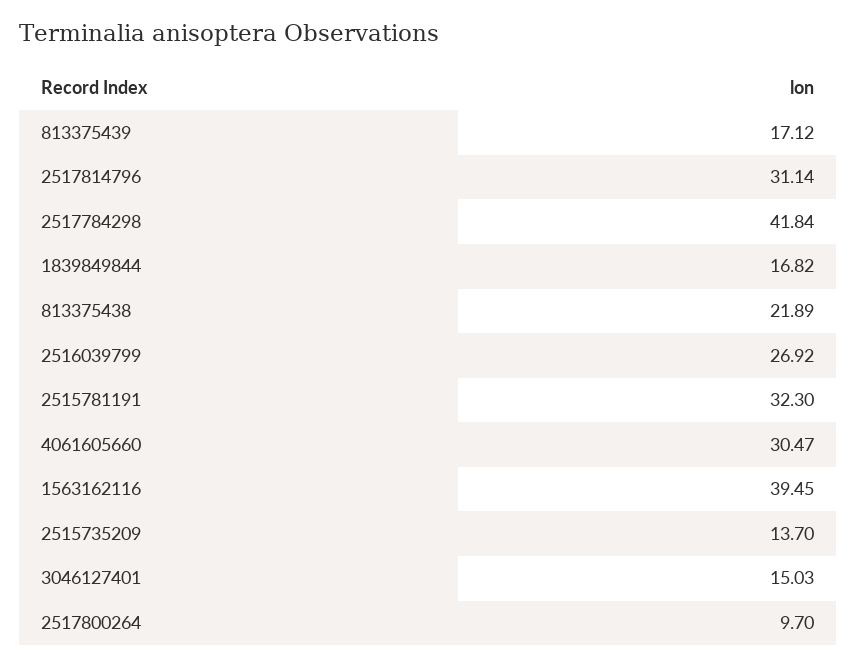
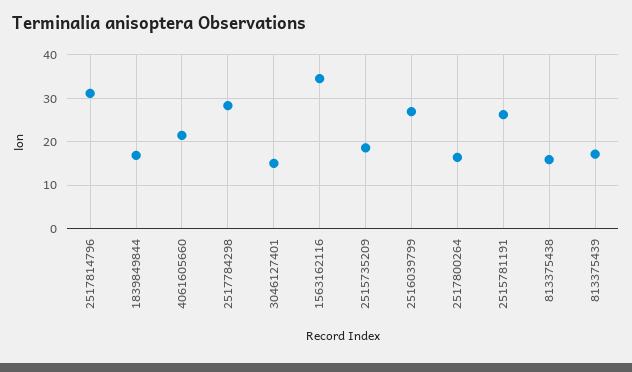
2517784298: 41.84 -> 28
813375438: 21.89 -> 16
2515781191: 32.3 -> 26
4061605660: 30.47 -> 22
1563162116: 39.45 -> 34
2515735209: 13.7 -> 18
2517800264: 9.7 -> 16

